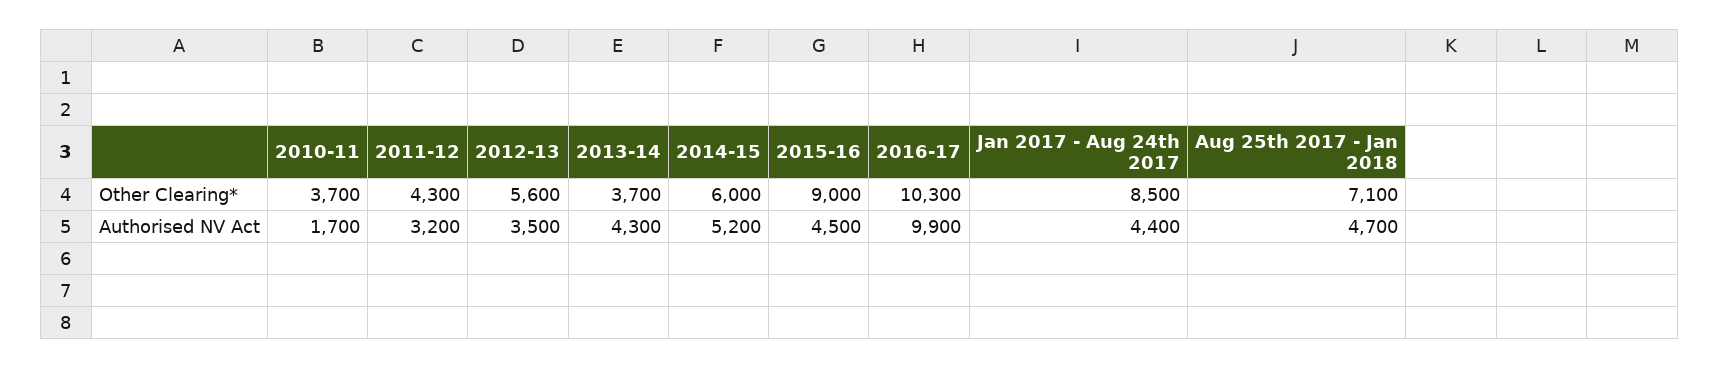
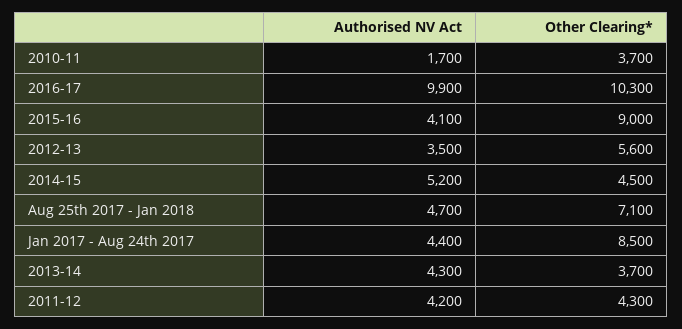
2014-15, Other Clearing*: 6000 -> 4500
2011-12, Authorised NV Act: 3200 -> 4200
2015-16, Authorised NV Act: 4500 -> 4100

